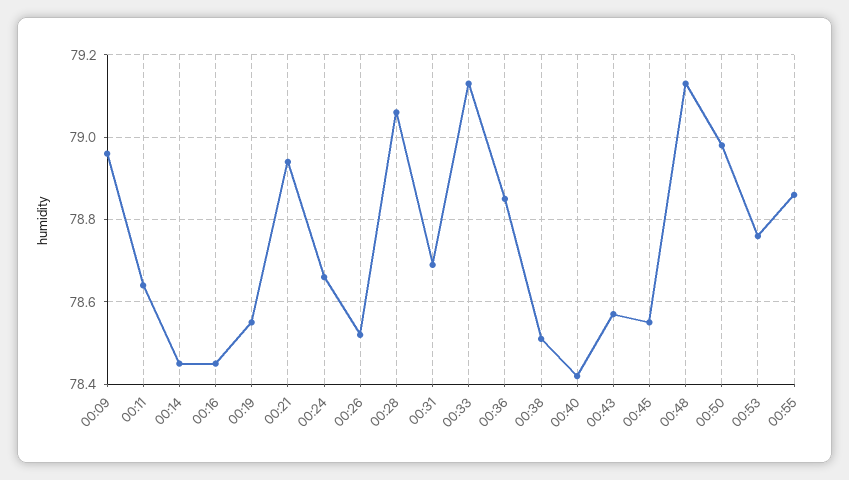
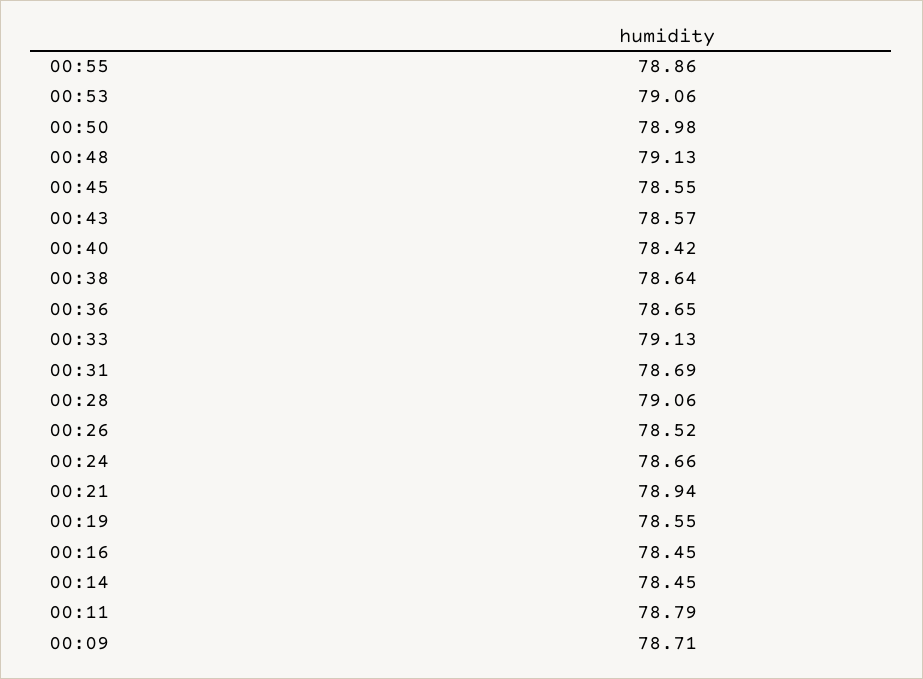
00:09: 78.95 -> 78.71
00:11: 78.65 -> 78.79
00:36: 78.85 -> 78.65
00:38: 78.5 -> 78.64
00:53: 78.75 -> 79.06

